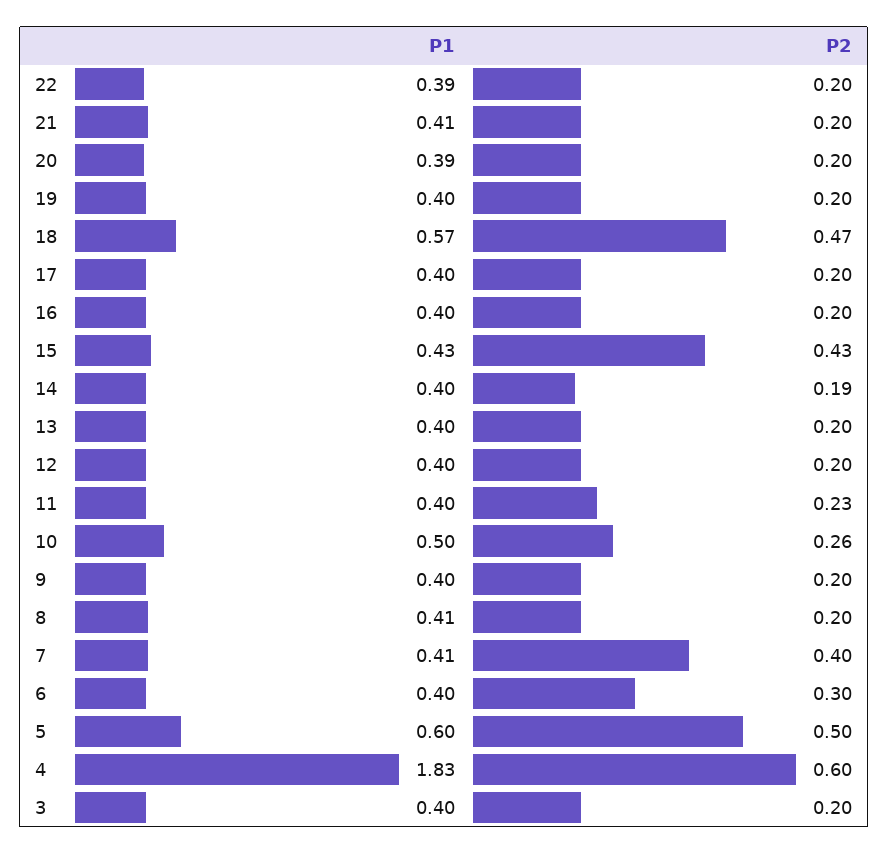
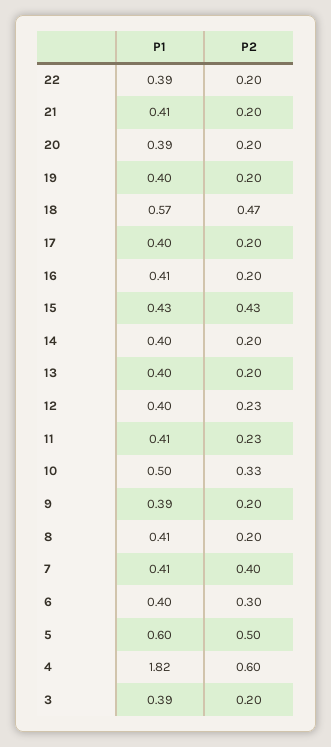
P1, 16: 0.4 -> 0.41
P2, 14: 0.19 -> 0.2
P2, 12: 0.2 -> 0.23
P1, 11: 0.4 -> 0.41
P2, 10: 0.26 -> 0.33
P1, 9: 0.4 -> 0.39
P1, 4: 1.83 -> 1.82
P1, 3: 0.4 -> 0.39

